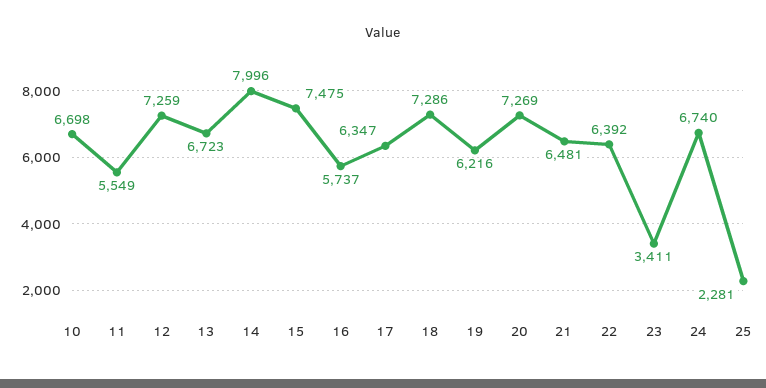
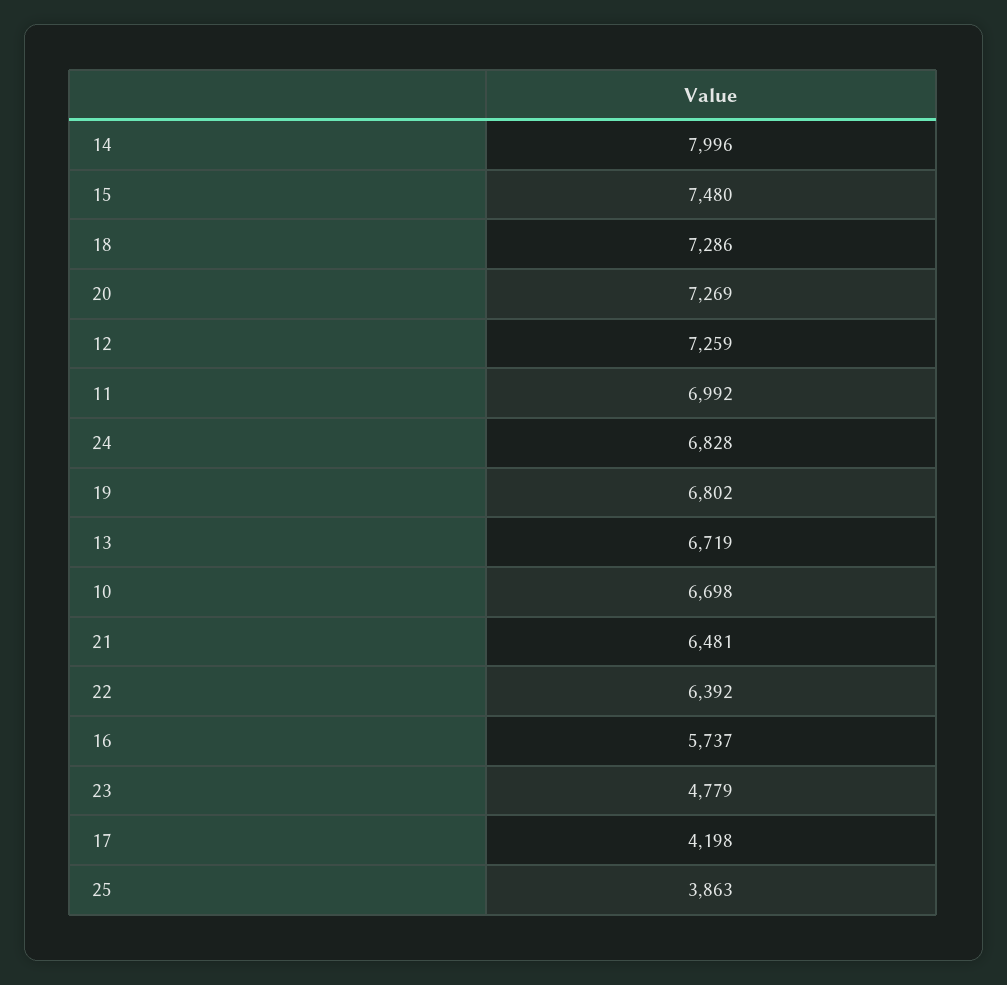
11: 5549 -> 6992
13: 6723 -> 6719
15: 7475 -> 7480
17: 6347 -> 4198
19: 6216 -> 6802
23: 3411 -> 4779
24: 6740 -> 6828
25: 2281 -> 3863

